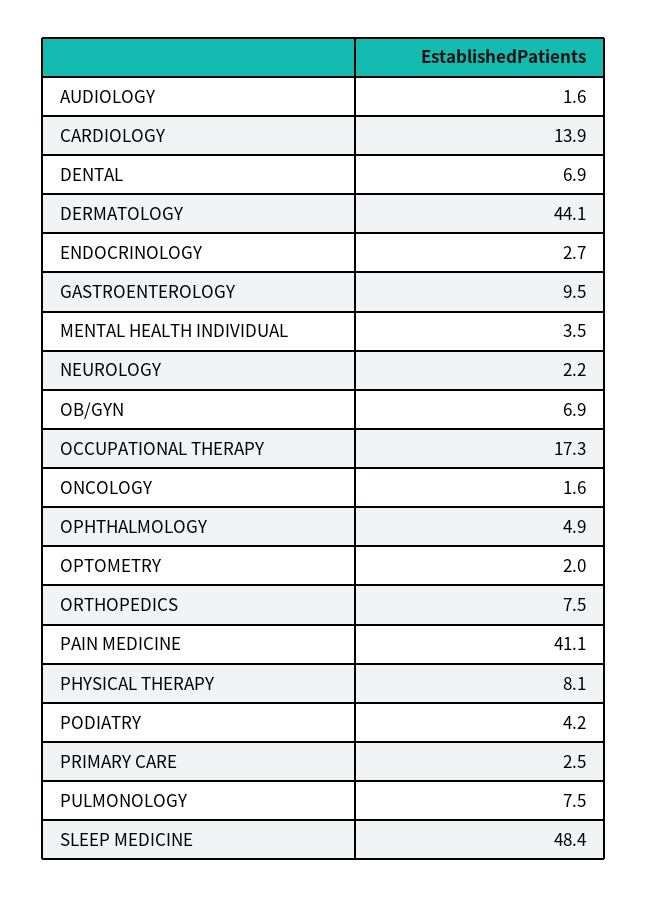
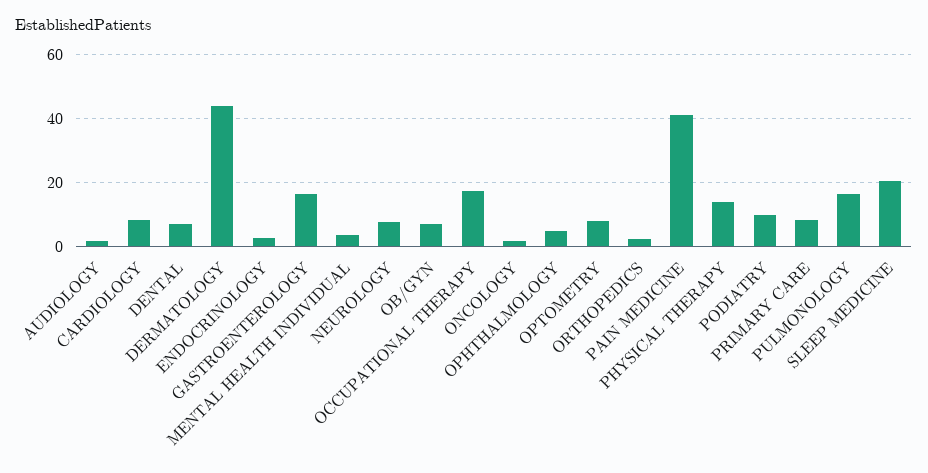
CARDIOLOGY: 13.9 -> 8
GASTROENTEROLOGY: 9.5 -> 16
NEUROLOGY: 2.2 -> 8
OPTOMETRY: 2 -> 8
ORTHOPEDICS: 7.5 -> 2
PHYSICAL THERAPY: 8.1 -> 14
PODIATRY: 4.2 -> 10
PRIMARY CARE: 2.5 -> 8
PULMONOLOGY: 7.5 -> 16
SLEEP MEDICINE: 48.4 -> 20

